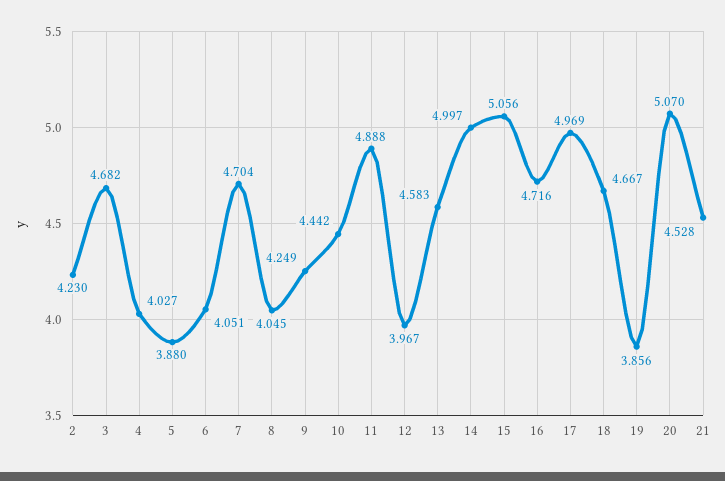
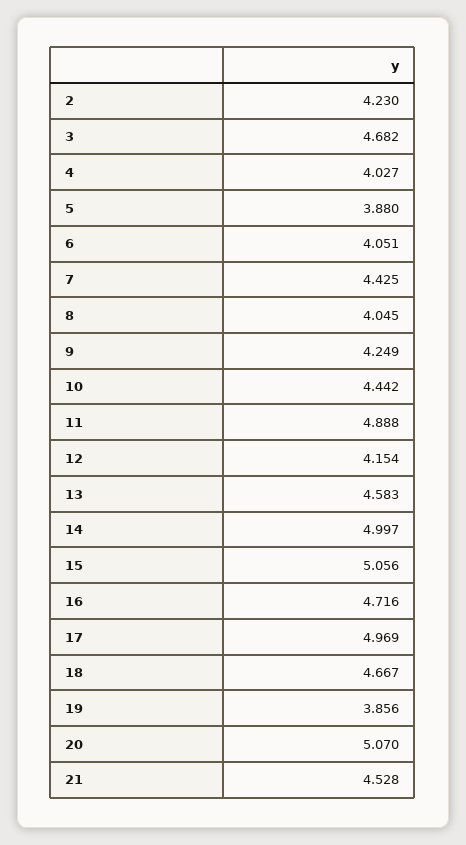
7: 4.704 -> 4.425
12: 3.967 -> 4.154

